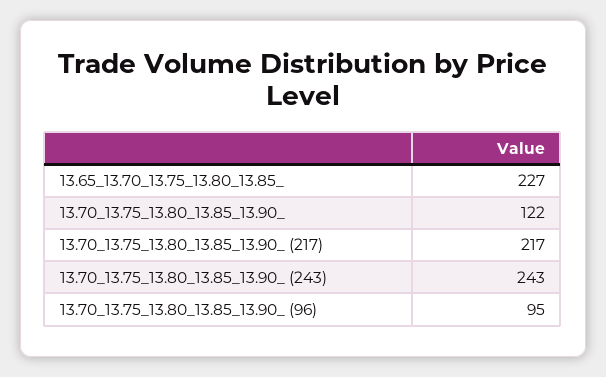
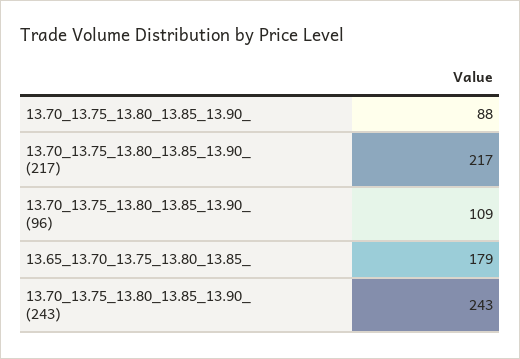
13.65_13.70_13.75_13.80_13.85_: 227 -> 179
13.70_13.75_13.80_13.85_13.90_: 122 -> 88
13.70_13.75_13.80_13.85_13.90_ (96): 95 -> 109

